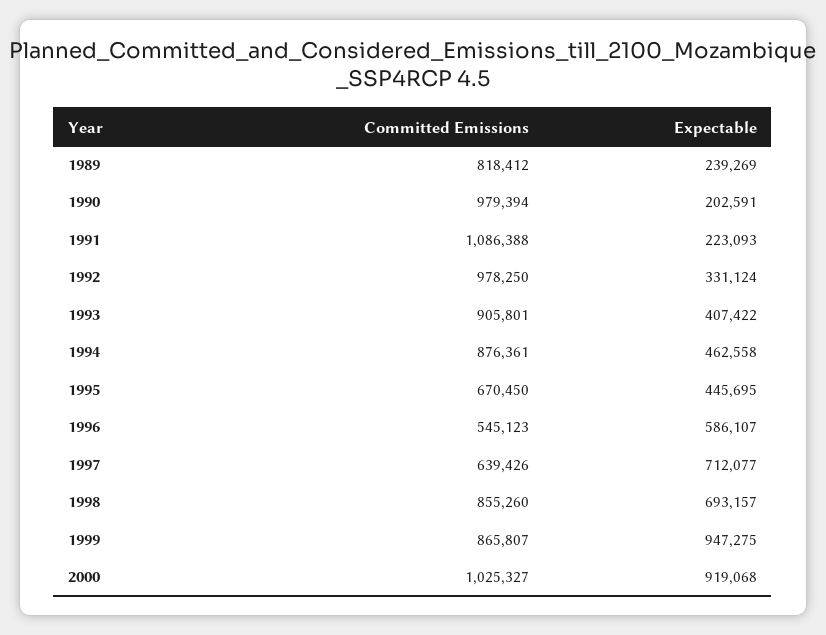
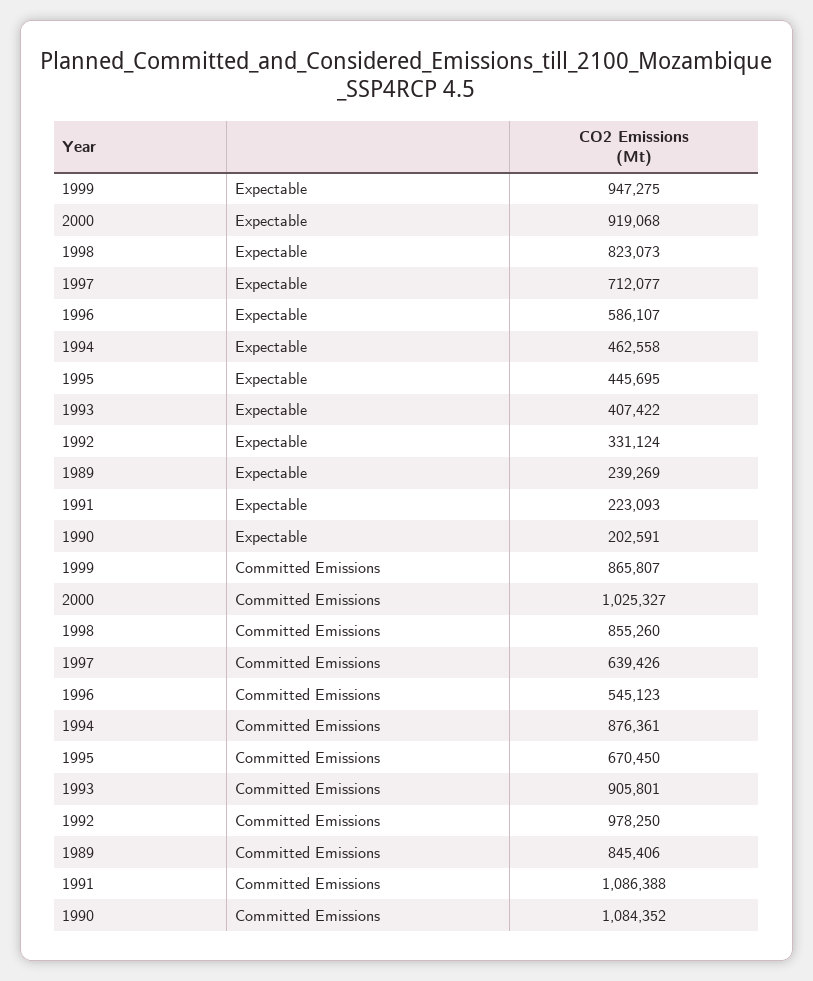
Committed Emissions, 1989: 818412 -> 845406
Committed Emissions, 1990: 979394 -> 1084352
Expectable, 1998: 693157 -> 823073

